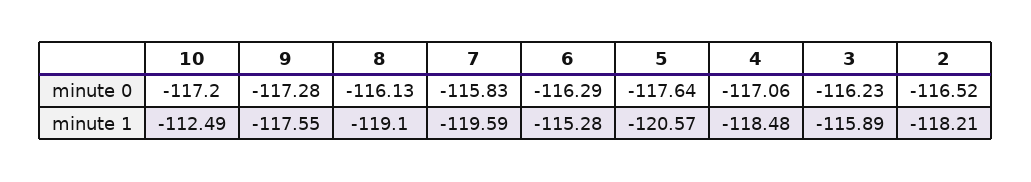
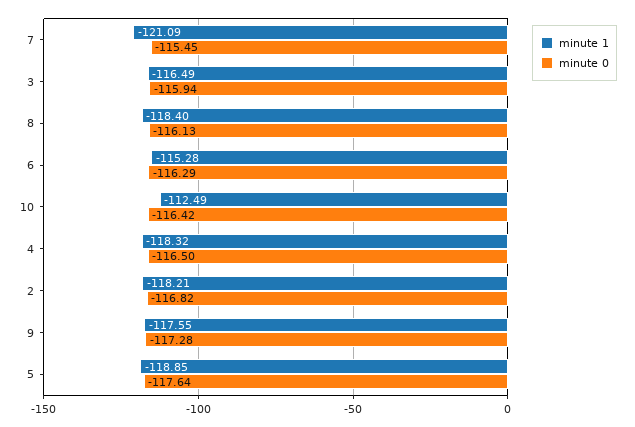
minute 0, 10: -117.2 -> -116.42
minute 0, 7: -115.83 -> -115.45
minute 0, 4: -117.06 -> -116.5
minute 0, 3: -116.23 -> -115.94
minute 0, 2: -116.52 -> -116.82
minute 1, 8: -119.1 -> -118.4
minute 1, 7: -119.59 -> -121.09
minute 1, 5: -120.57 -> -118.85
minute 1, 4: -118.48 -> -118.32
minute 1, 3: -115.89 -> -116.49

